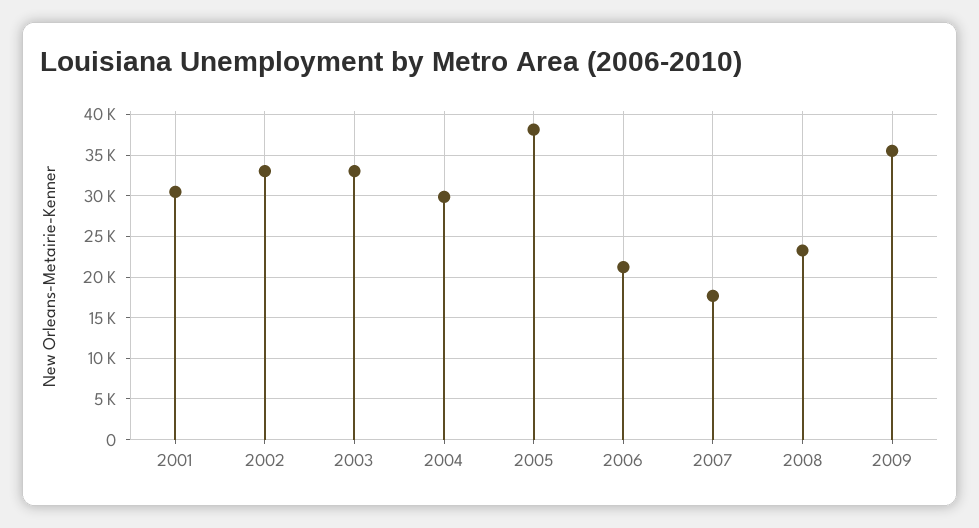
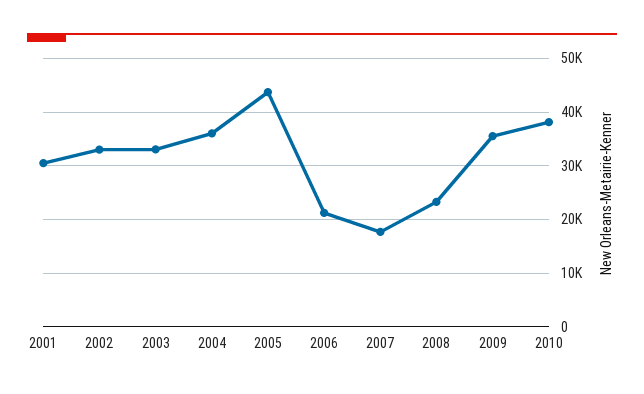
2004: 30000 -> 36000
2005: 38000 -> 44000
2010: none -> 38000

